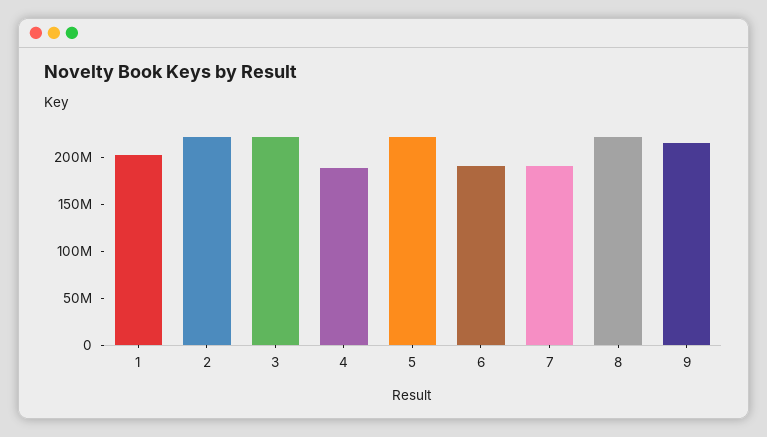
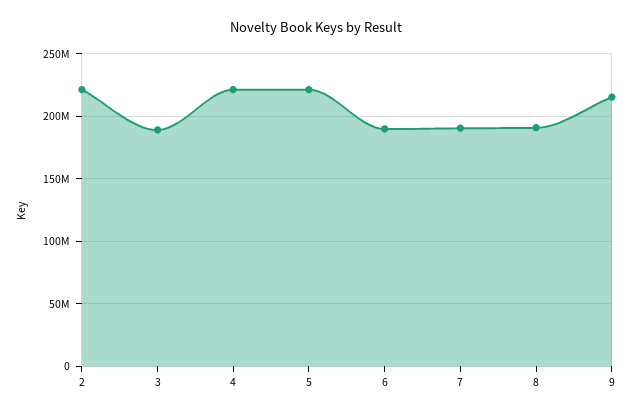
1: 200000000 -> none
3: 220000000 -> 190000000
4: 190000000 -> 220000000
8: 220000000 -> 190000000

